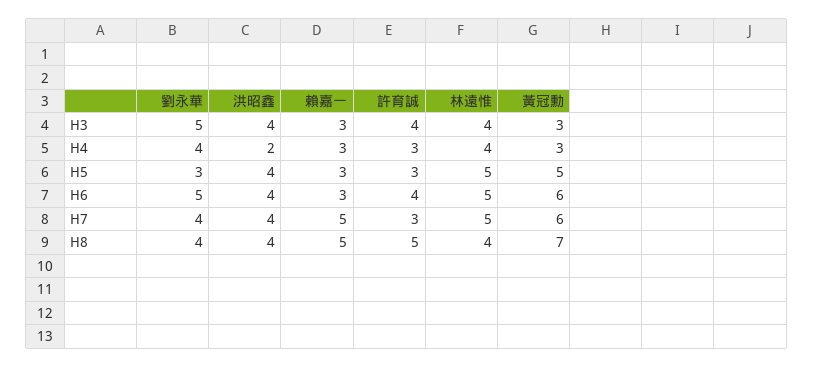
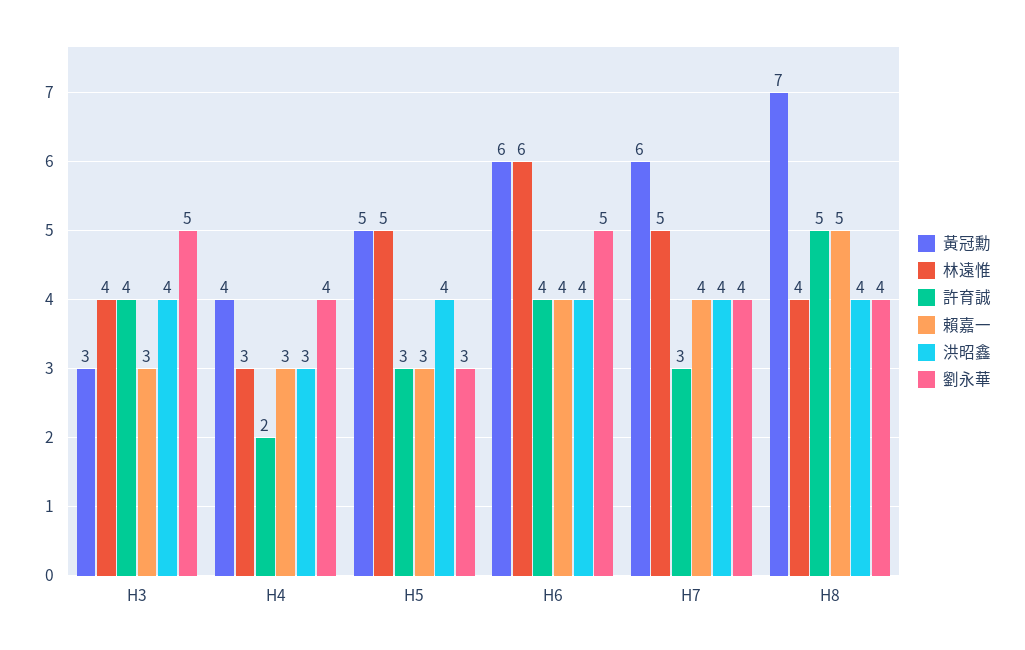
洪昭鑫, H4: 2 -> 3
許育誠, H4: 3 -> 2
林遠惟, H4: 4 -> 3
黃冠勳, H4: 3 -> 4
賴嘉一, H6: 3 -> 4
林遠惟, H6: 5 -> 6
賴嘉一, H7: 5 -> 4

